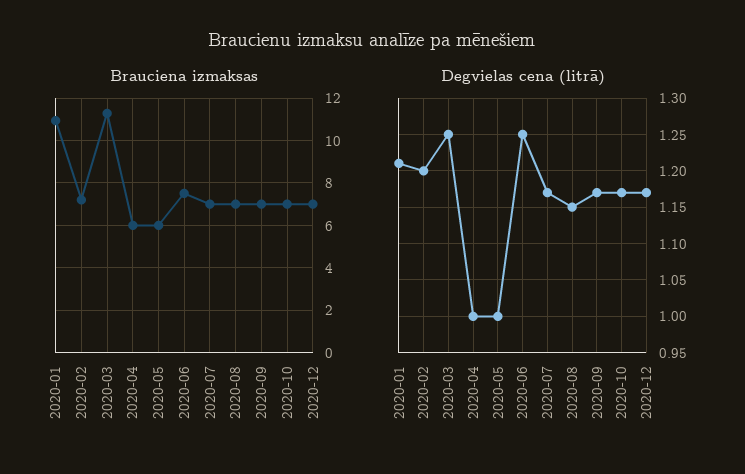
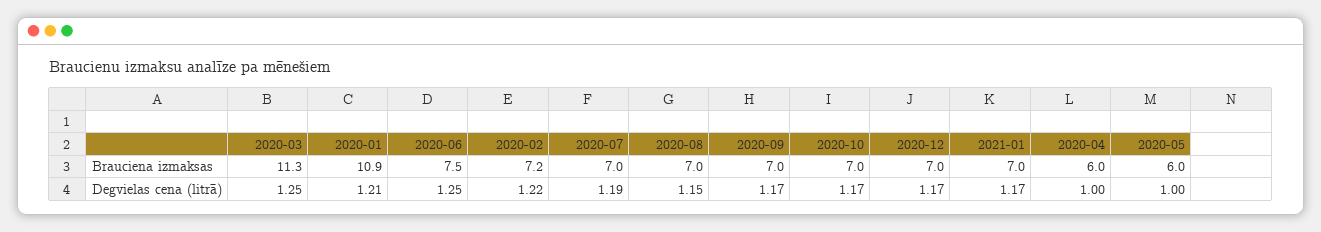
Degvielas cena (litrā), 2020-02: 1.2 -> 1.22
Degvielas cena (litrā), 2020-07: 1.17 -> 1.19
Brauciena izmaksas, 2021-01: none -> 7
Degvielas cena (litrā), 2021-01: none -> 1.17

